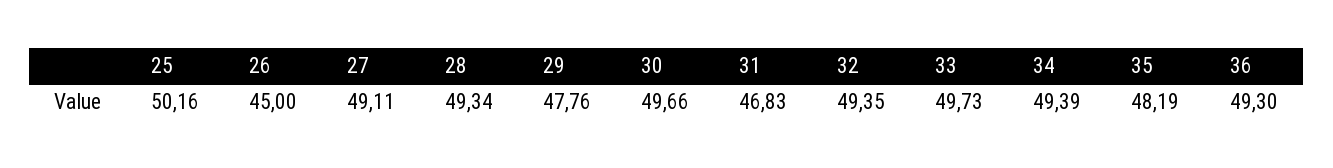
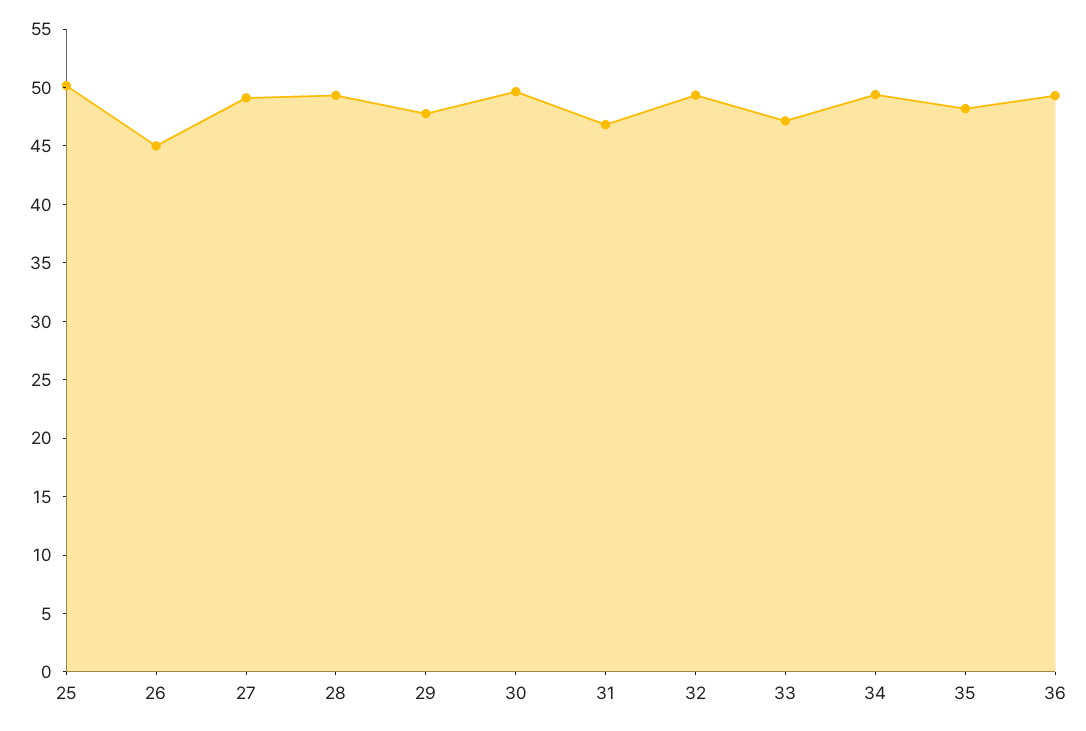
33: 49.73 -> 47

